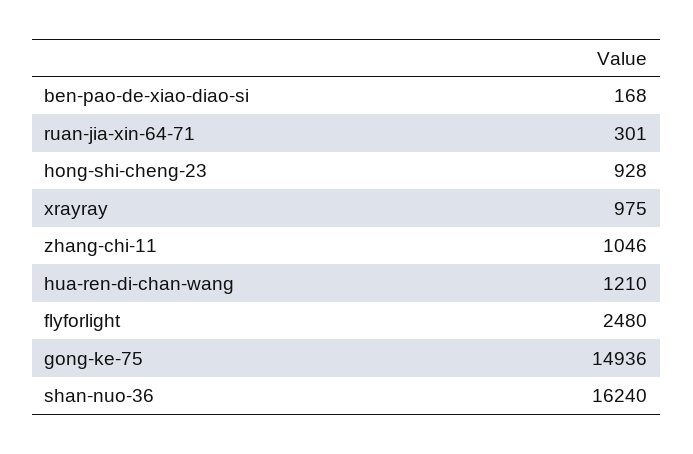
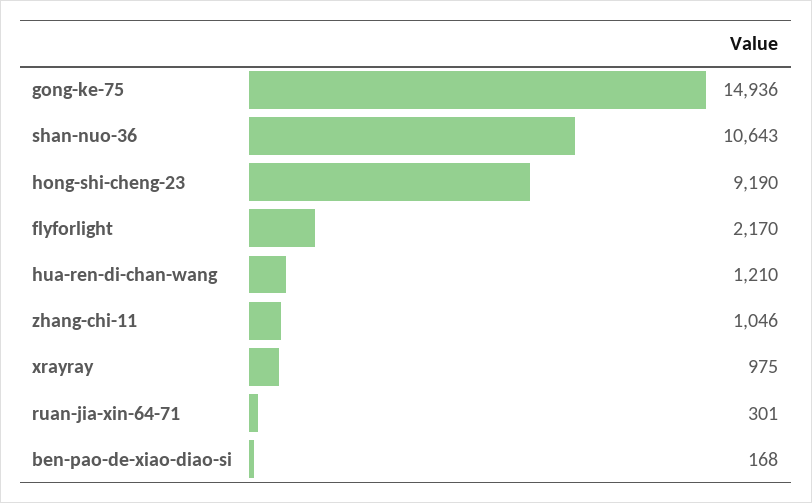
hong-shi-cheng-23: 928 -> 9190
flyforlight: 2480 -> 2170
shan-nuo-36: 16240 -> 10643

